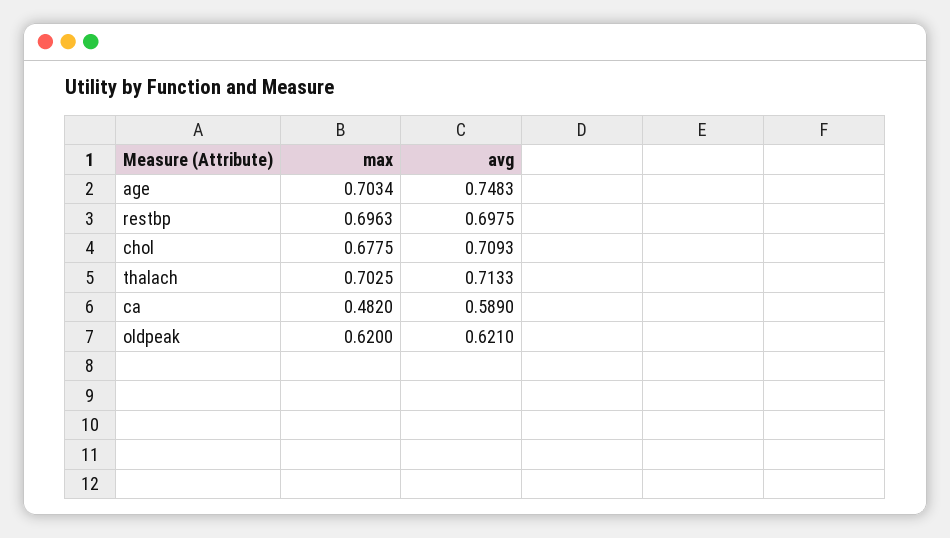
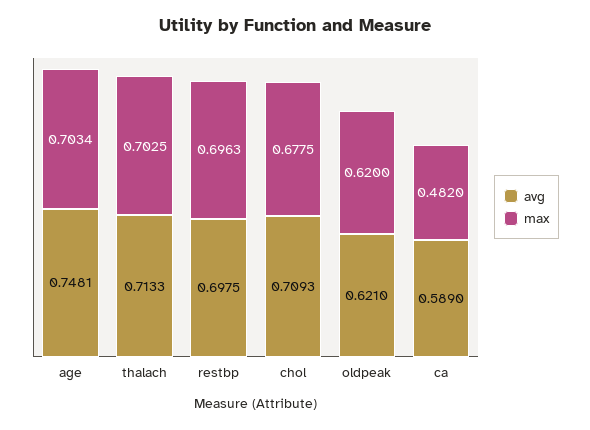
avg, age: 0.7483 -> 0.7481

